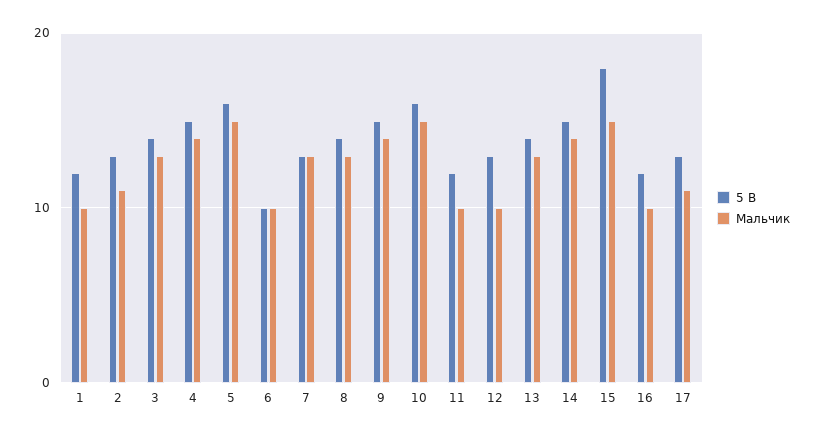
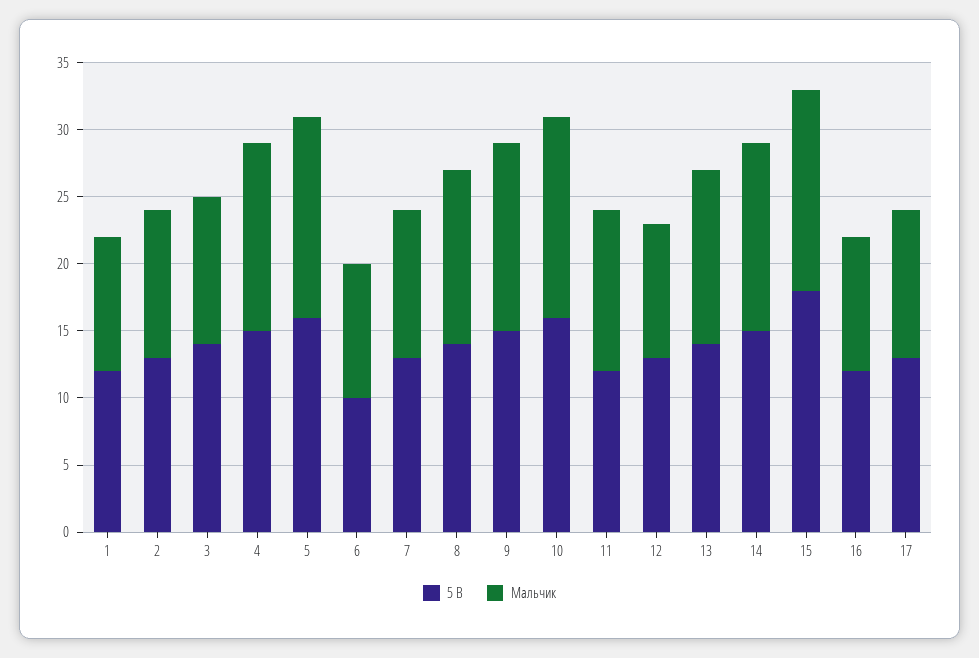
Мальчик, 3: 13 -> 11
Мальчик, 7: 13 -> 11
Мальчик, 11: 10 -> 12

